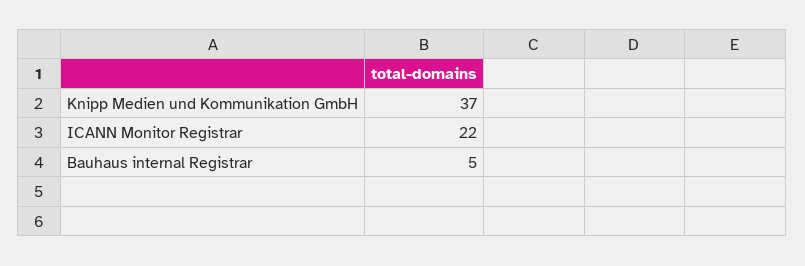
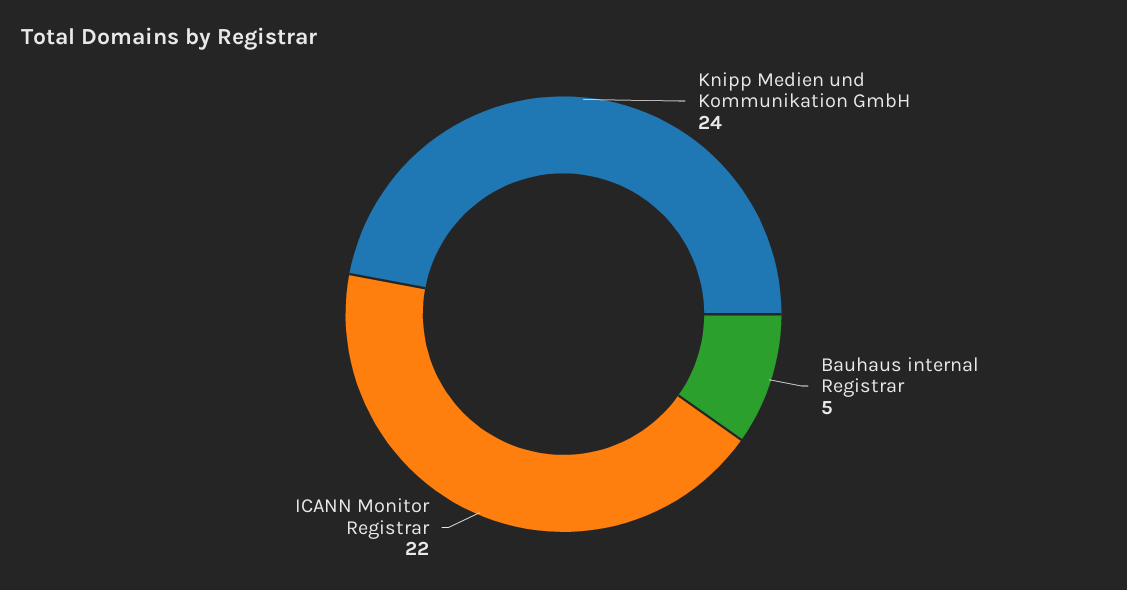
Knipp Medien und Kommunikation GmbH: 37 -> 24

